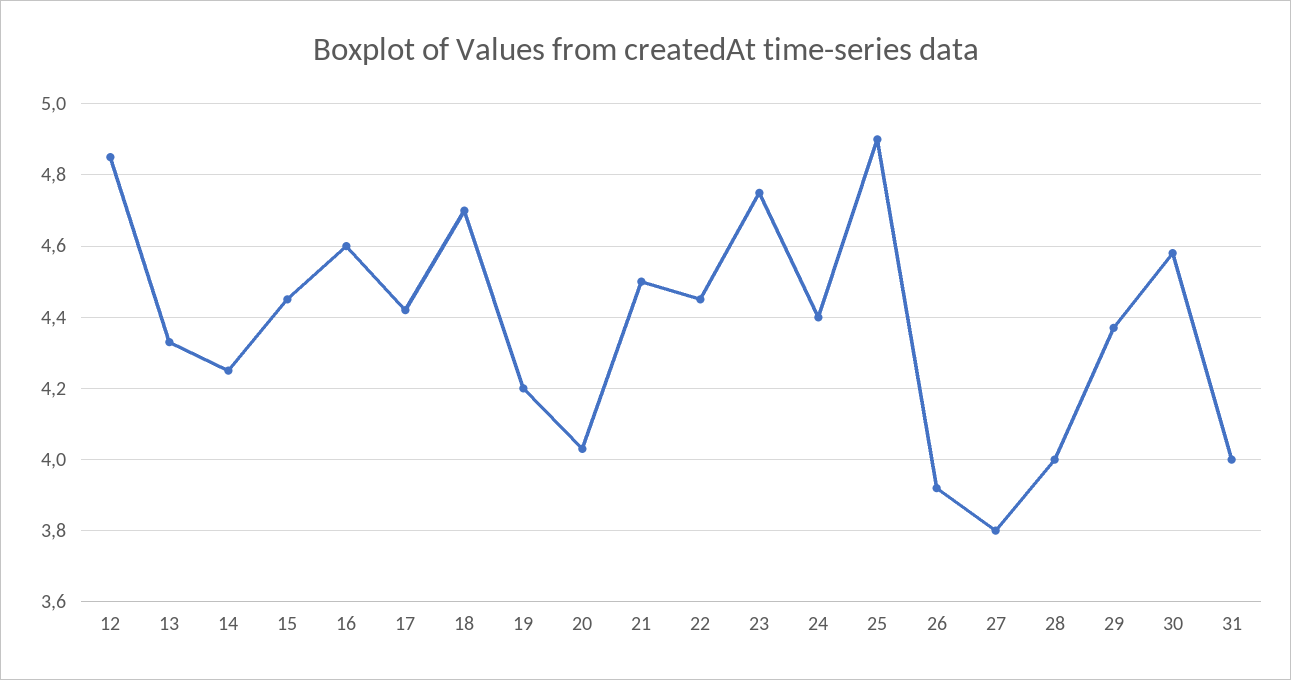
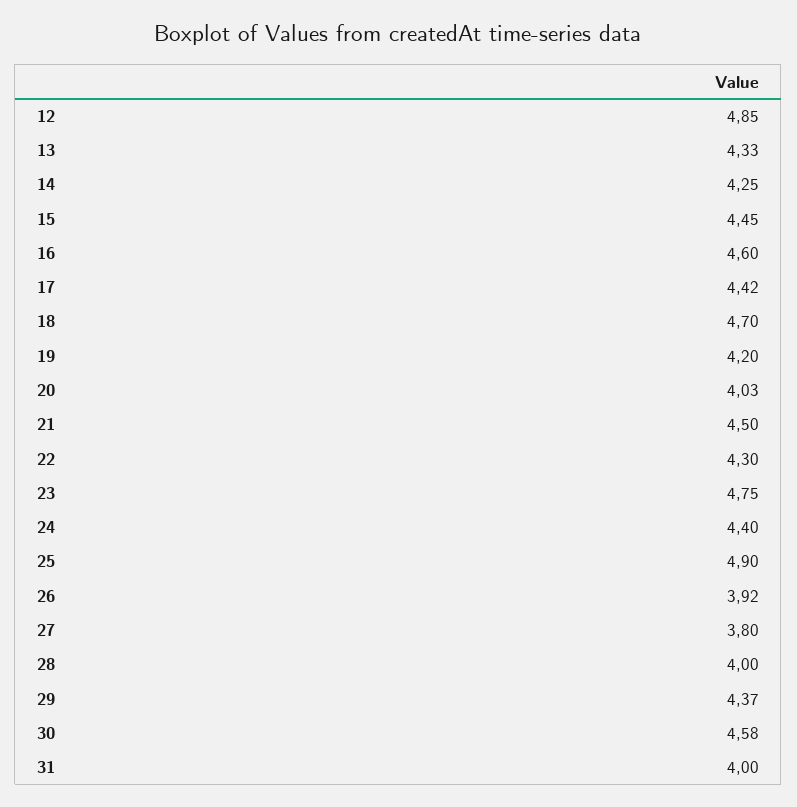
22: 4.45 -> 4.3

